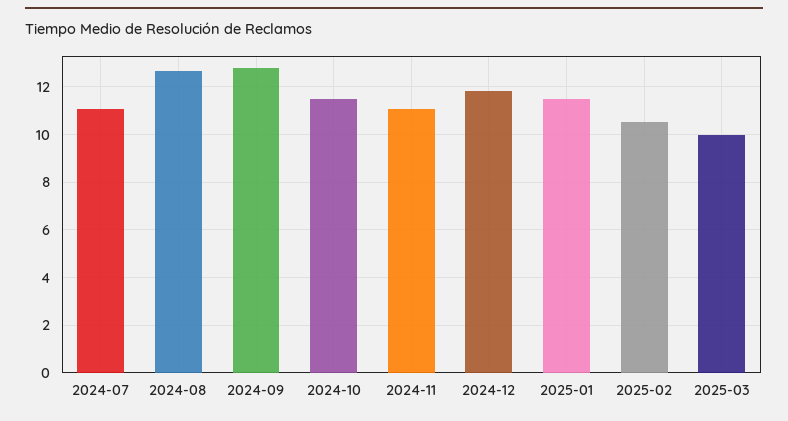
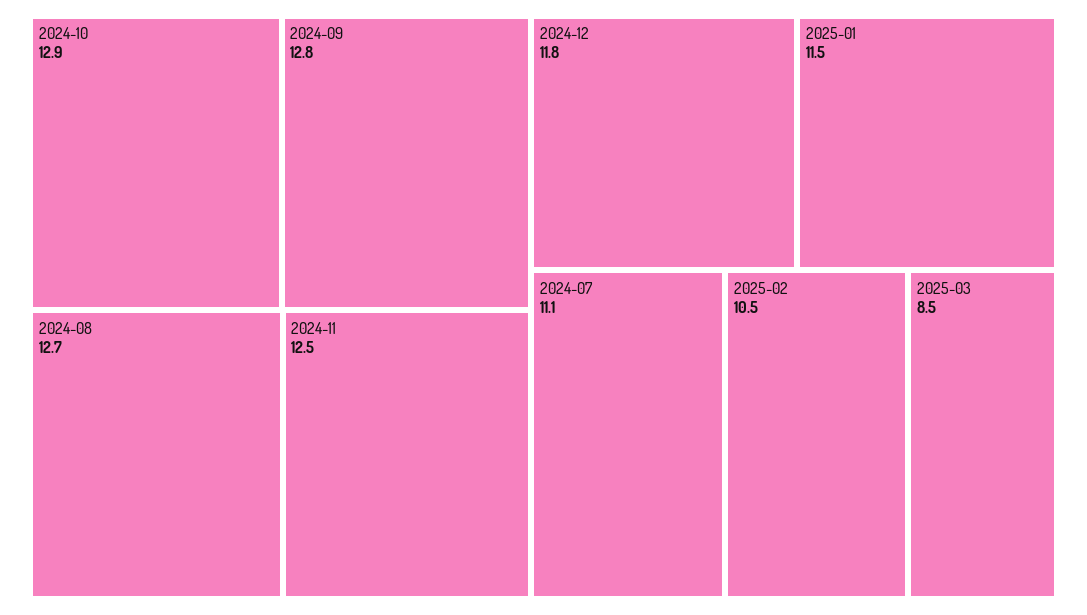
2024-10: 11.5 -> 12.9
2024-11: 11 -> 12.5
2025-03: 10 -> 8.5

